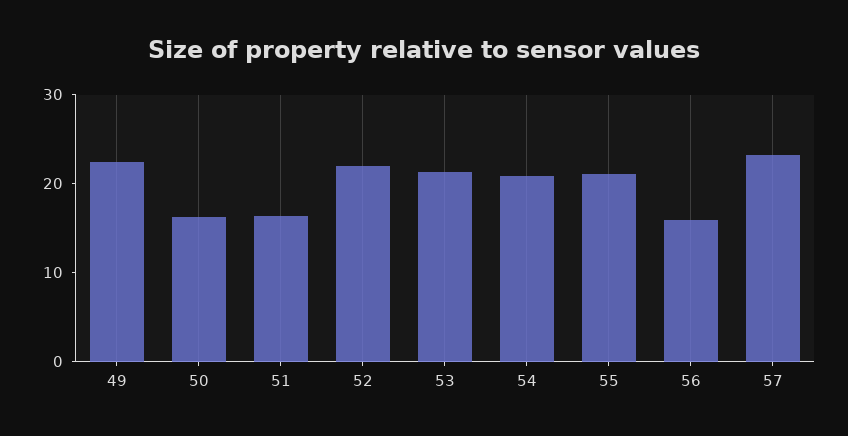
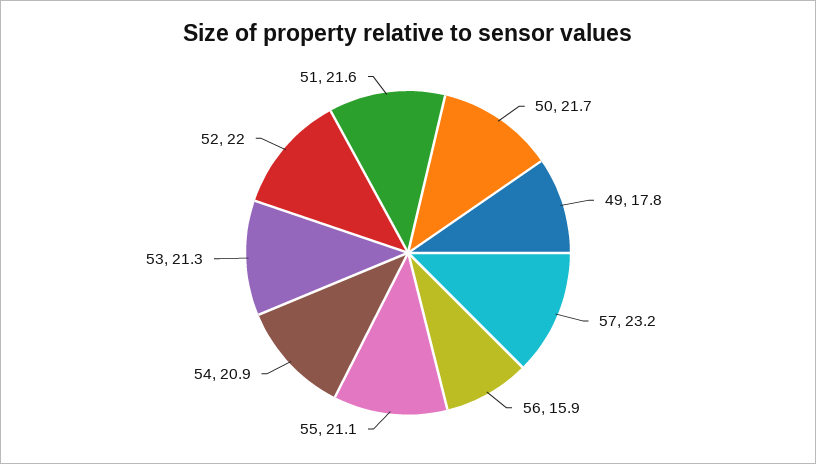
49: 22 -> 17.8
50: 16 -> 21.7
51: 16 -> 21.6

